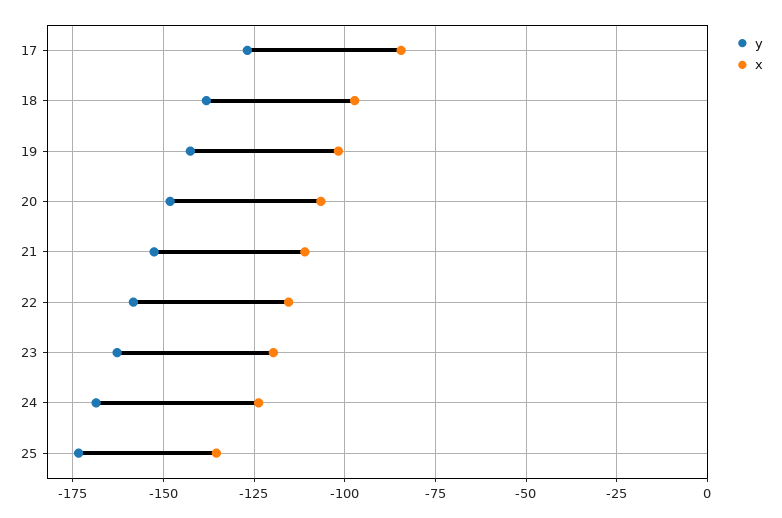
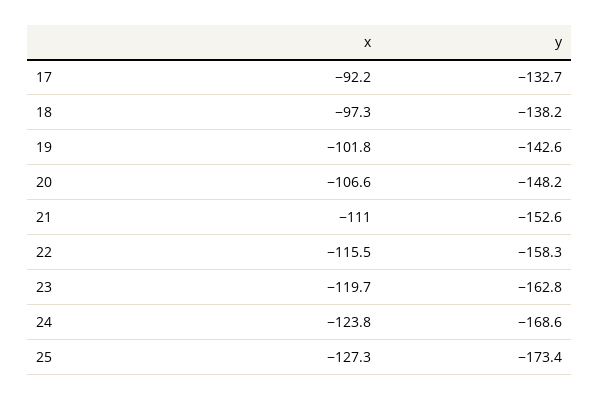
y, 17: -127.5 -> -132.7
x, 17: -85 -> -92.2
x, 25: -135 -> -127.3

